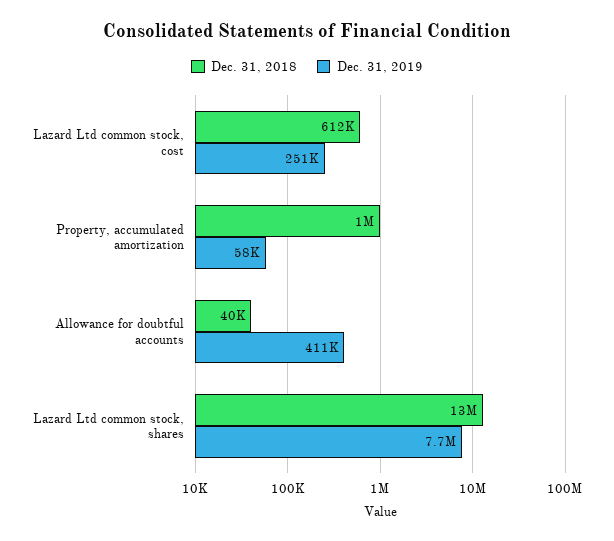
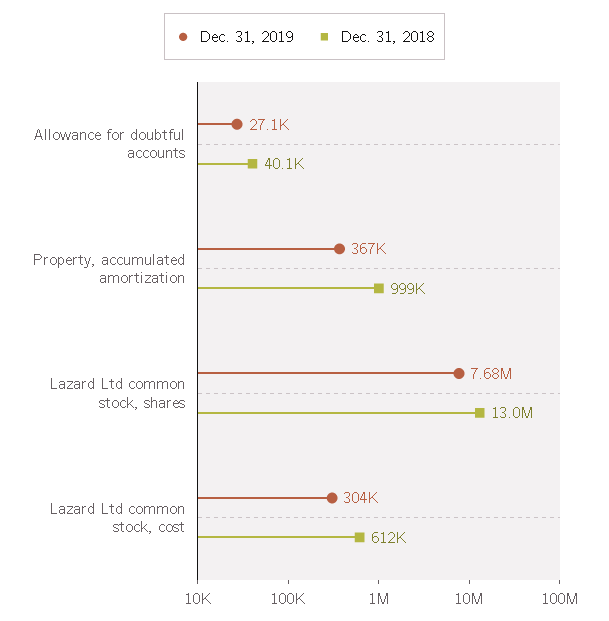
Dec. 31, 2019, Lazard Ltd common stock, cost: 251000 -> 304000
Dec. 31, 2019, Property, accumulated amortization: 58000 -> 367000
Dec. 31, 2019, Allowance for doubtful accounts: 411000 -> 27100

